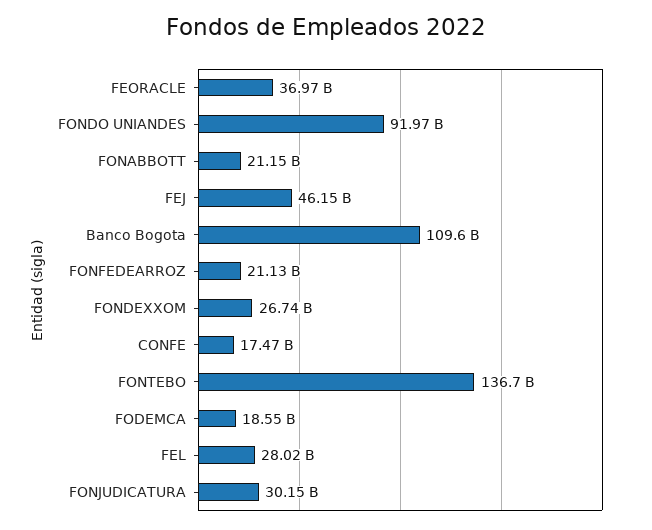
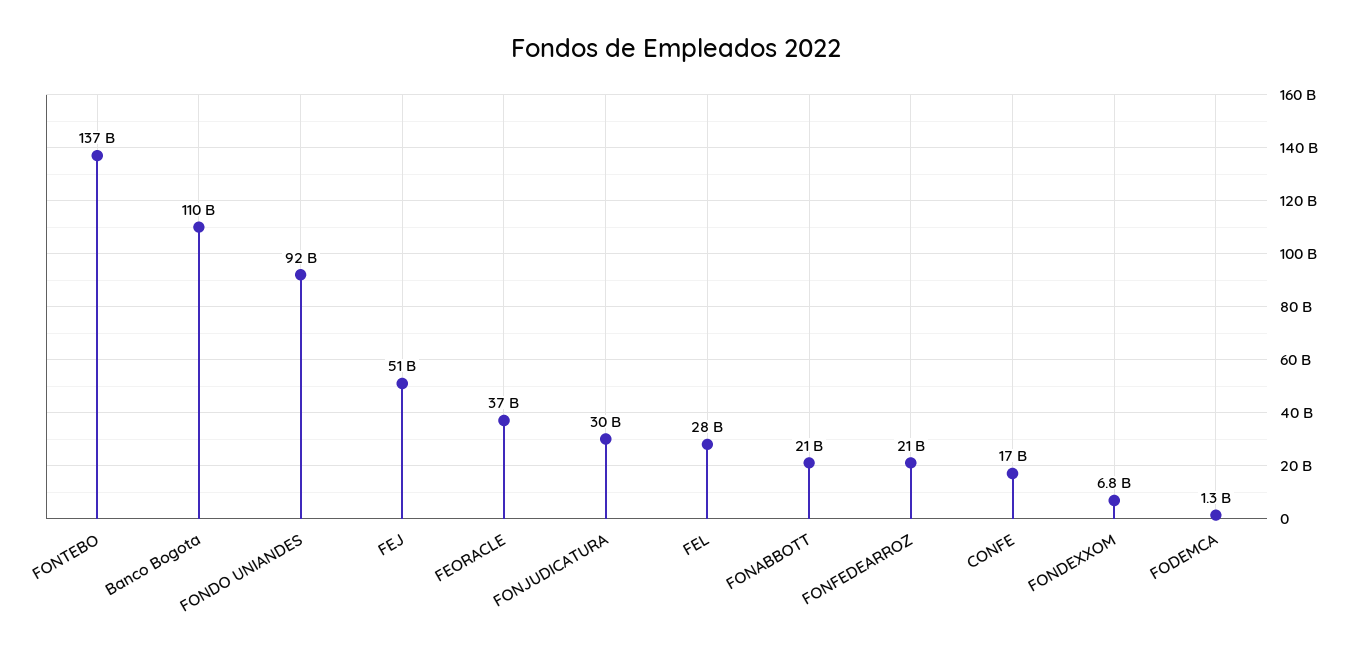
FEJ: 46150000000 -> 51000000000
FONDEXXOM: 26740000000 -> 6800000000
FODEMCA: 18550000000 -> 1300000000

